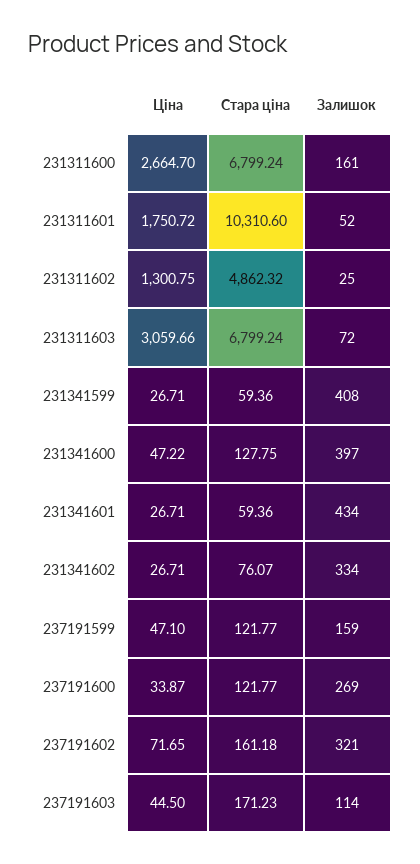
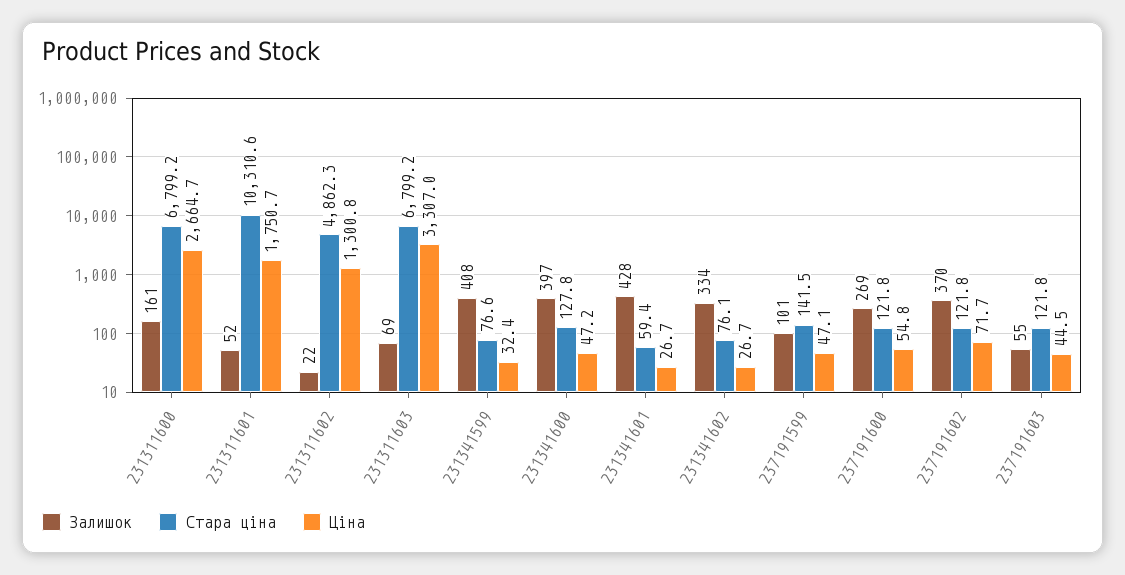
Залишок, 231311602: 25 -> 22
Ціна, 231311603: 3059.66 -> 3307
Залишок, 231311603: 72 -> 69
Ціна, 231341599: 26.71 -> 32.4
Стара ціна, 231341599: 59.36 -> 76.6
Залишок, 231341601: 434 -> 428
Стара ціна, 237191599: 121.77 -> 141.5
Залишок, 237191599: 159 -> 101
Ціна, 237191600: 33.87 -> 54.8
Стара ціна, 237191602: 161.18 -> 121.8
Залишок, 237191602: 321 -> 370
Стара ціна, 237191603: 171.23 -> 121.8
Залишок, 237191603: 114 -> 55

